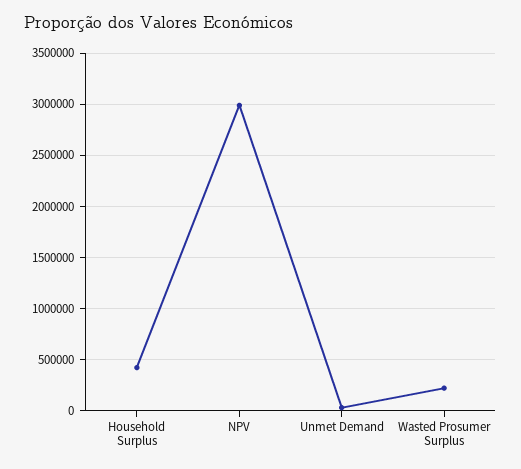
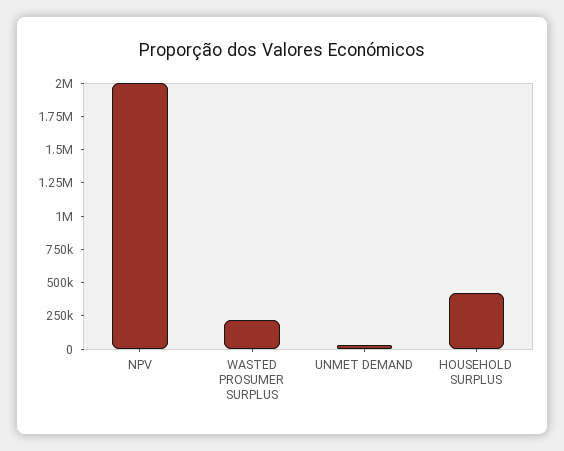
NPV: 3000000 -> 2000000

